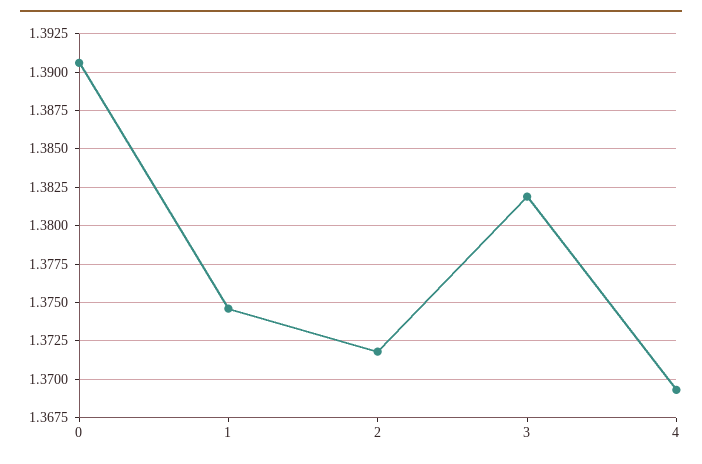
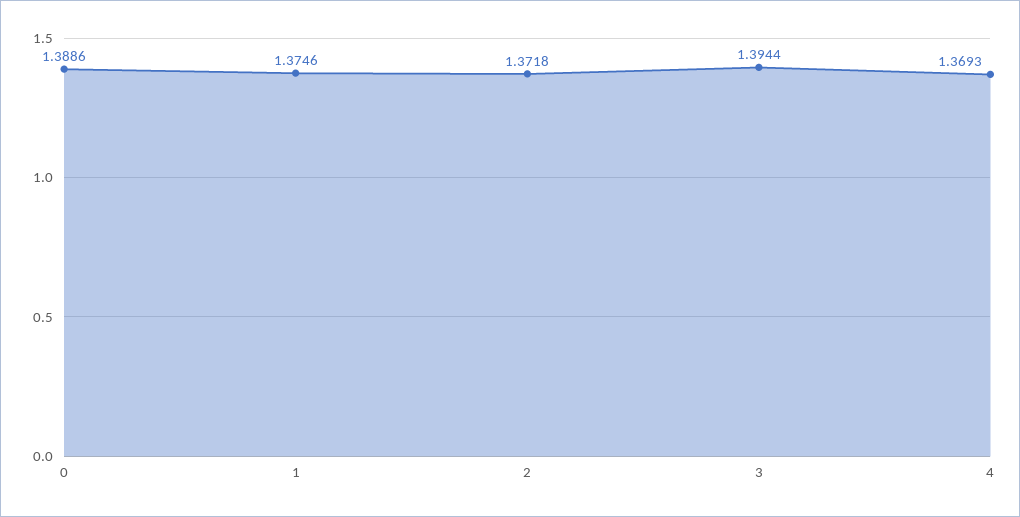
0: 1.3905 -> 1.3886
3: 1.382 -> 1.3944

